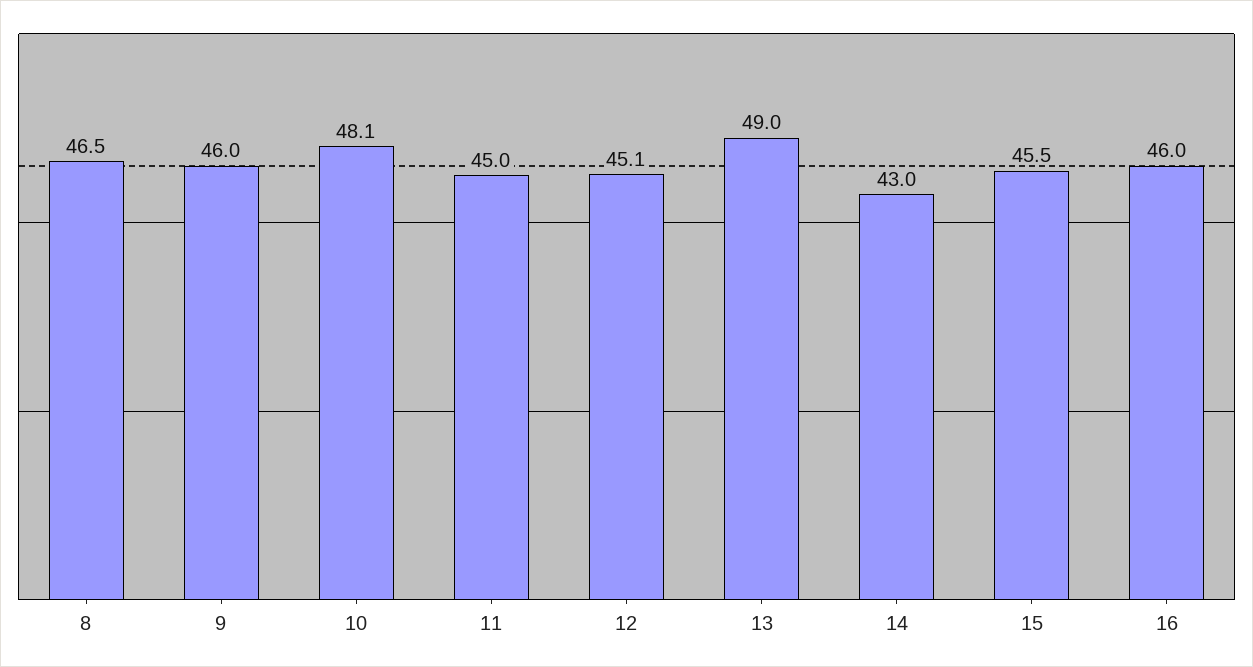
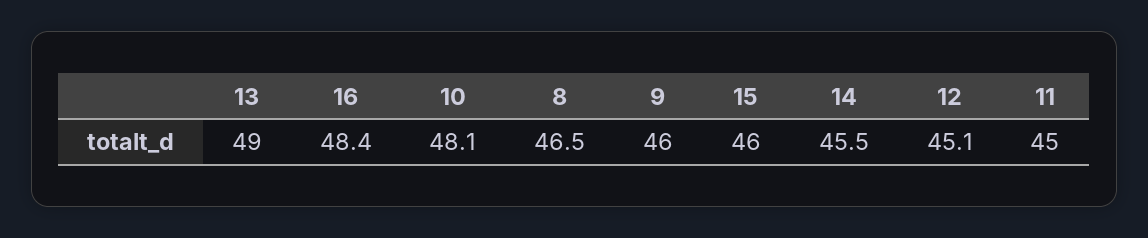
14: 43 -> 45.5
15: 45.5 -> 46
16: 46 -> 48.4

